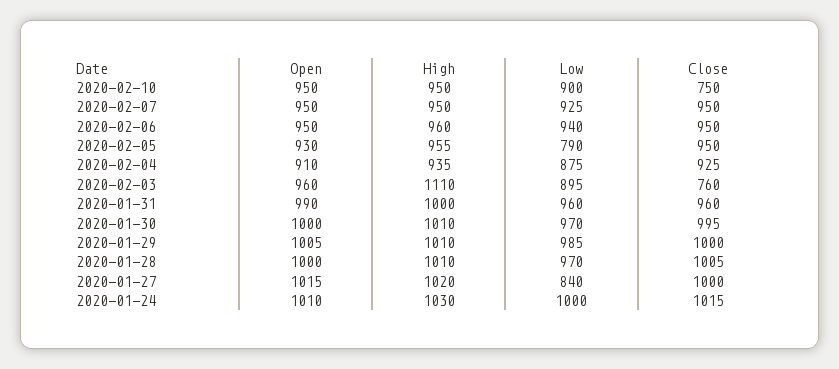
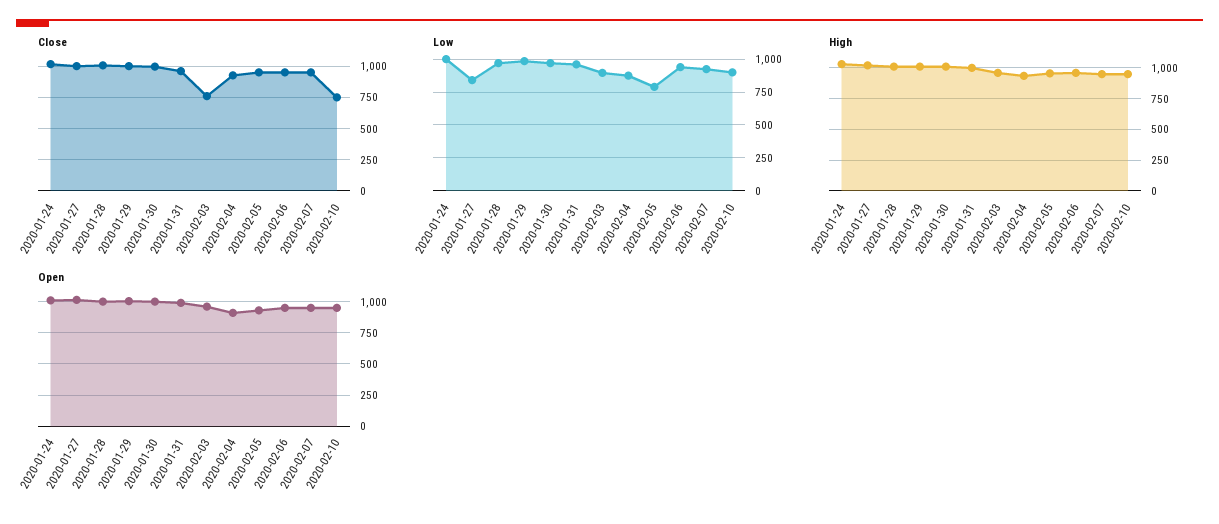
High, 2020-02-03: 1110 -> 950

